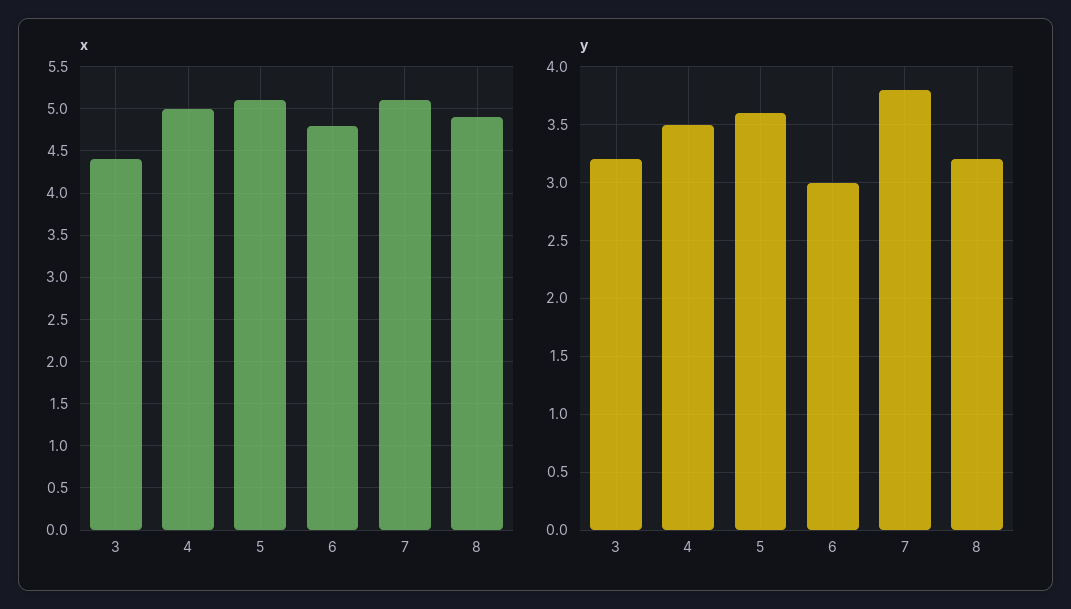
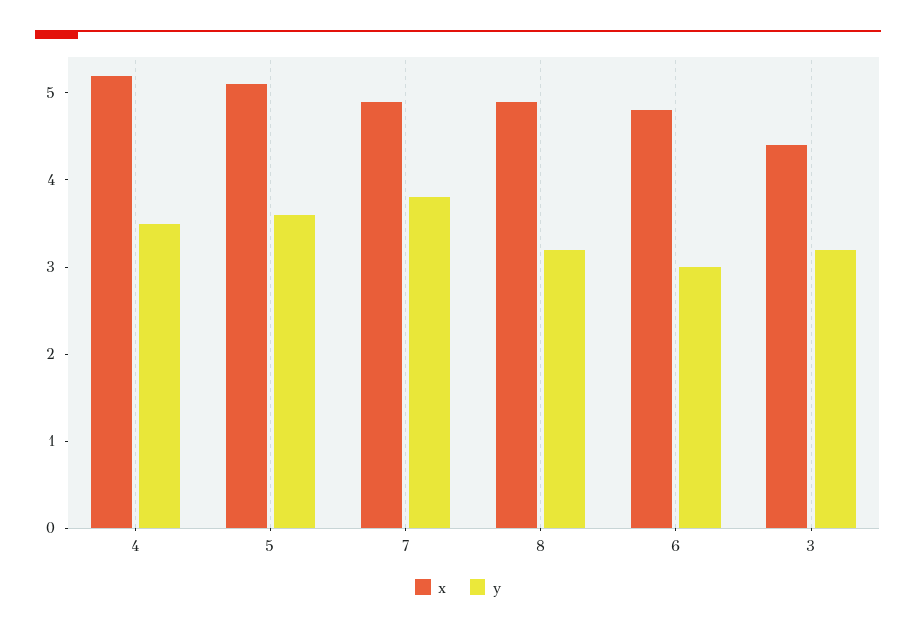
x, 4: 5 -> 5.2
x, 7: 5.1 -> 4.9

